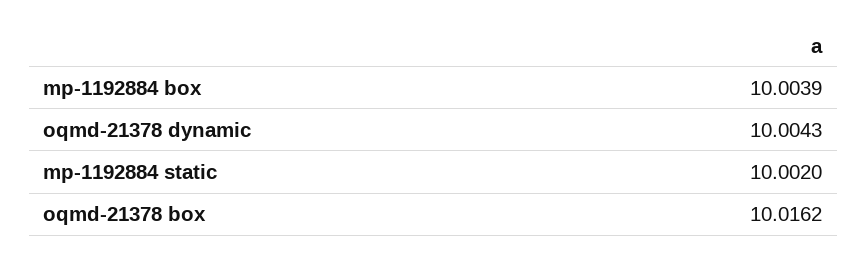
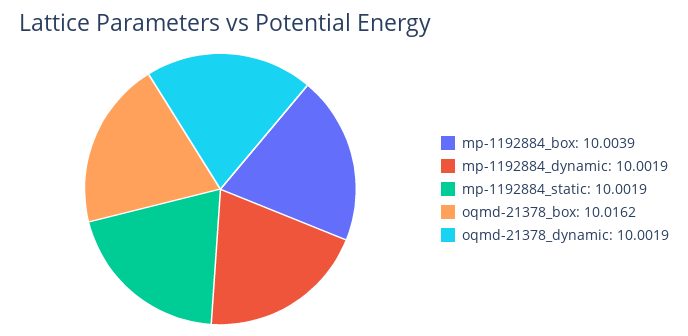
oqmd-21378 dynamic: 10.0043 -> 10.0019
mp-1192884 static: 10.002 -> 10.0019
mp-1192884_dynamic: none -> 10.0019

